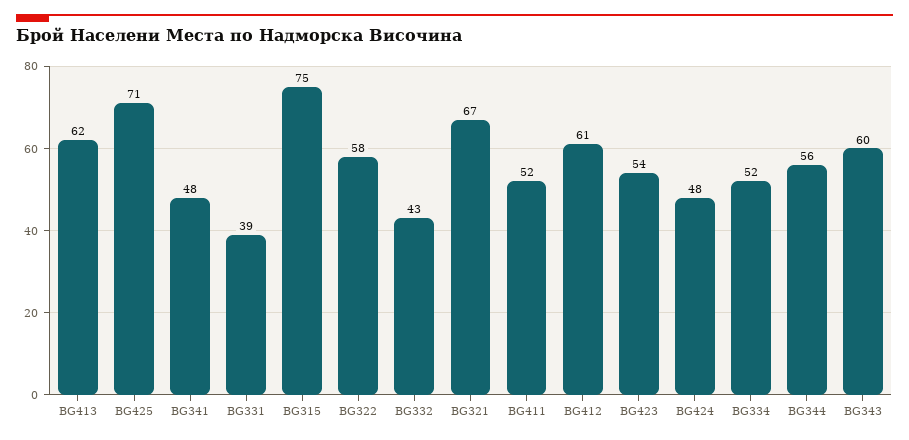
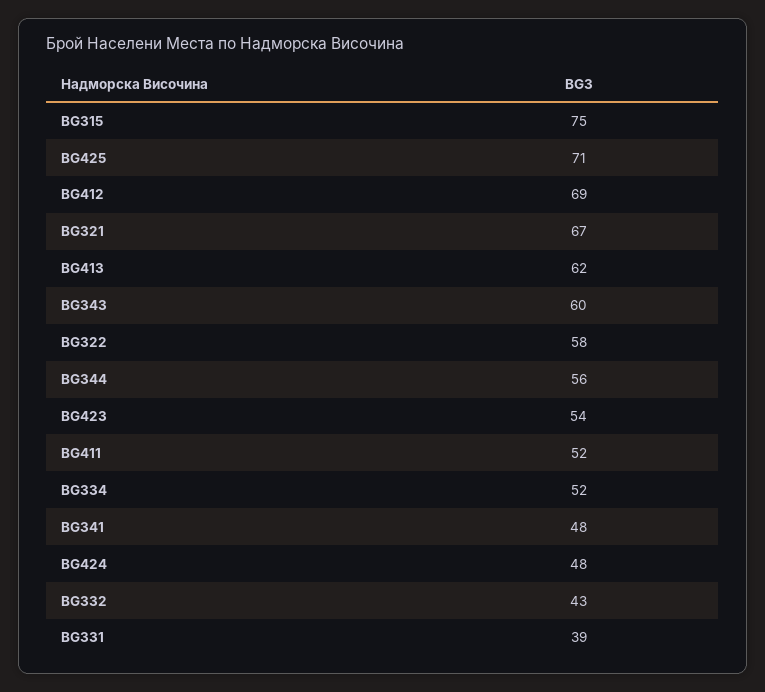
BG412: 61 -> 69

